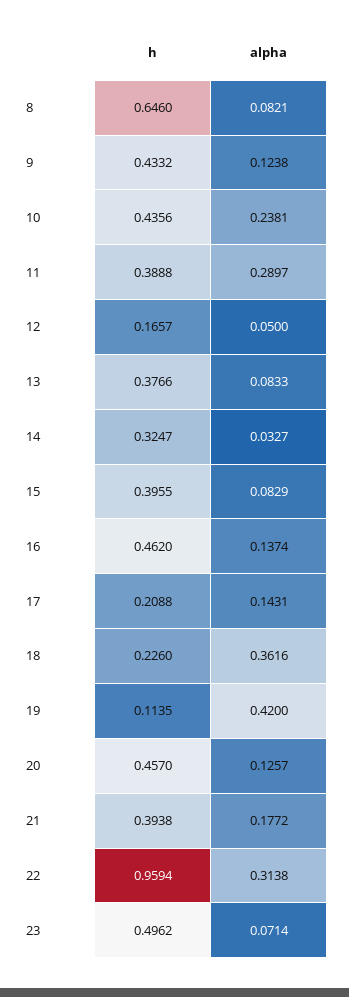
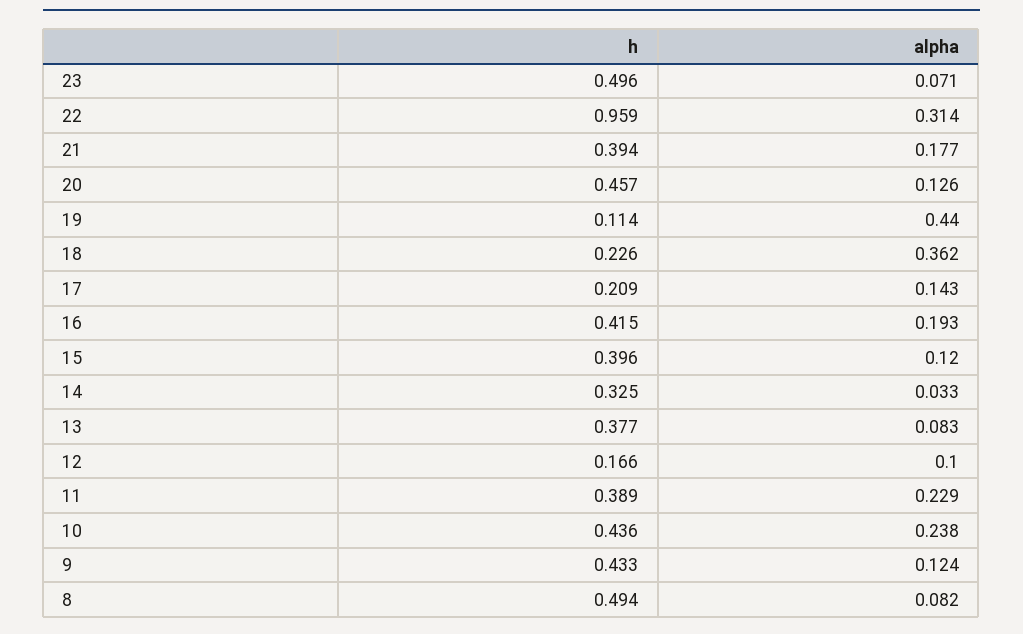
h, 8: 0.646 -> 0.494
alpha, 11: 0.2897 -> 0.229
alpha, 12: 0.05 -> 0.1
alpha, 15: 0.0829 -> 0.12
h, 16: 0.462 -> 0.415
alpha, 16: 0.1374 -> 0.193
alpha, 19: 0.42 -> 0.44

